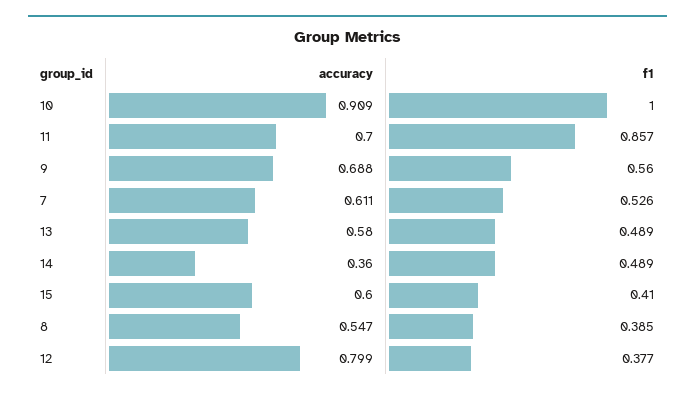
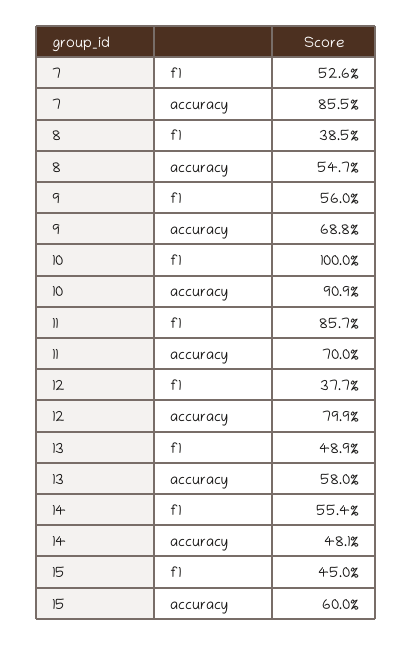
accuracy, 7: 0.611 -> 0.855
accuracy, 14: 0.36 -> 0.481
f1, 14: 0.489 -> 0.554
f1, 15: 0.41 -> 0.45

